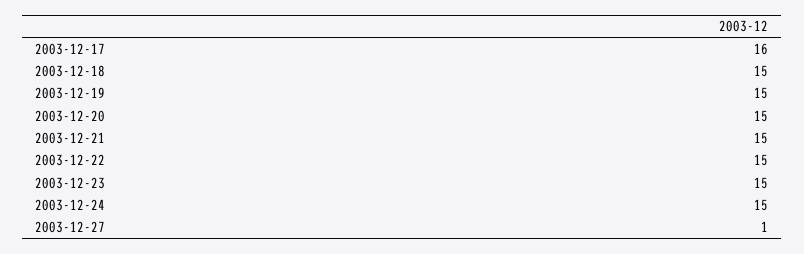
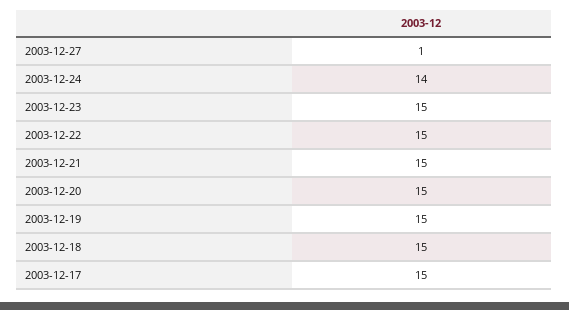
2003-12-17: 16 -> 15
2003-12-24: 15 -> 14

